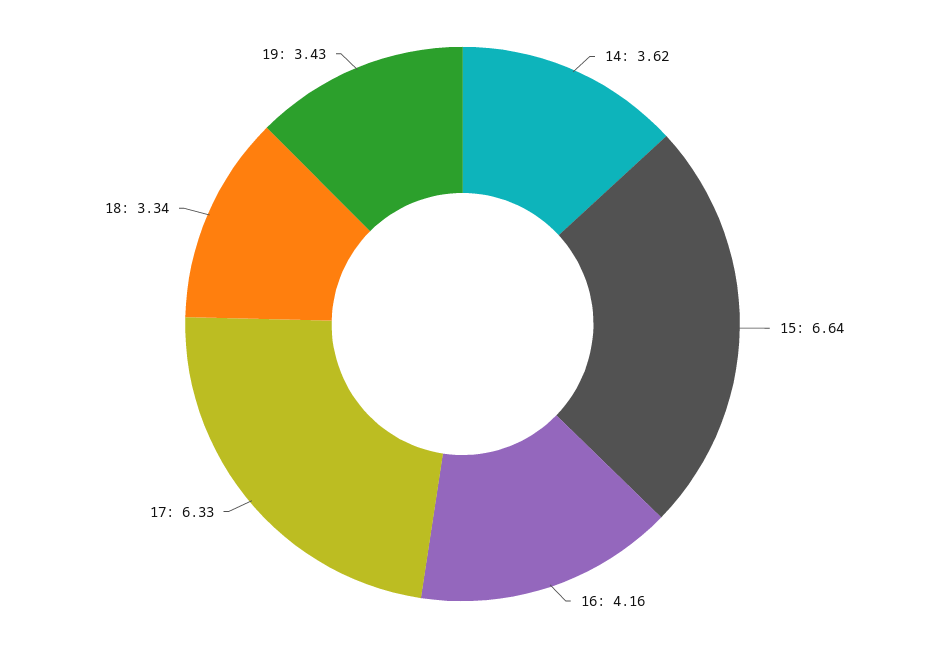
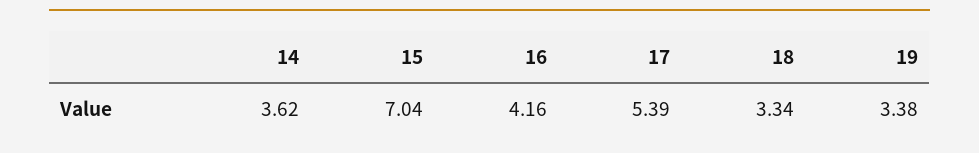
15: 6.64 -> 7.04
17: 6.33 -> 5.39
19: 3.43 -> 3.38

